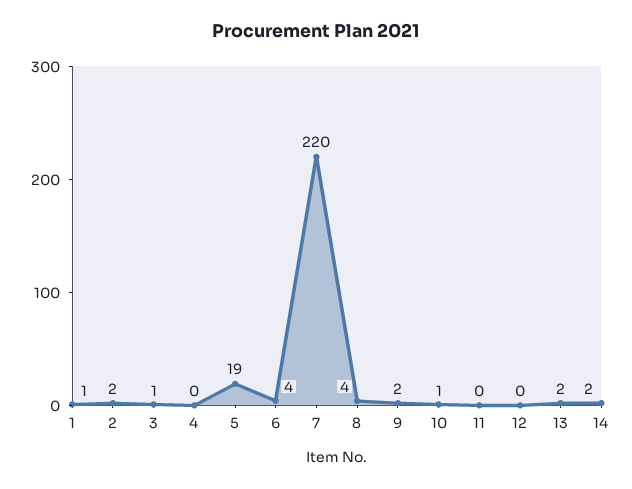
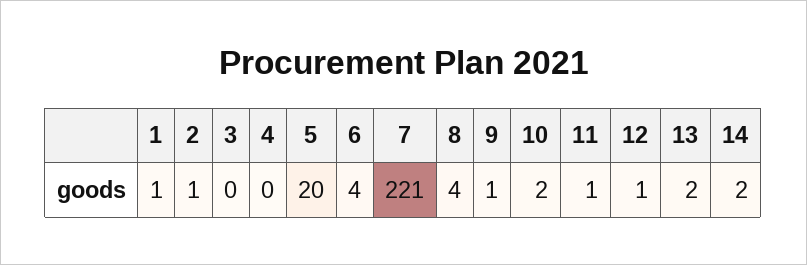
2: 2 -> 1
3: 1 -> 0
5: 19 -> 20
7: 220 -> 221
9: 2 -> 1
10: 1 -> 2
11: 0 -> 1
12: 0 -> 1

